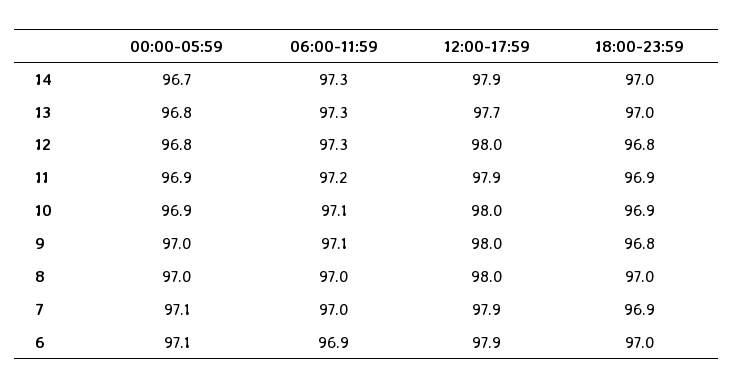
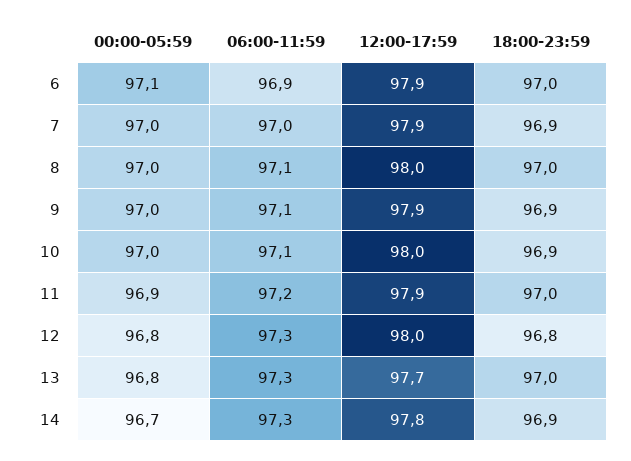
12:00-17:59, 14: 97.9 -> 97.8
18:00-23:59, 14: 97 -> 96.9
18:00-23:59, 11: 96.9 -> 97
00:00-05:59, 10: 96.9 -> 97
12:00-17:59, 9: 98 -> 97.9
18:00-23:59, 9: 96.8 -> 96.9
06:00-11:59, 8: 97 -> 97.1
00:00-05:59, 7: 97.1 -> 97

